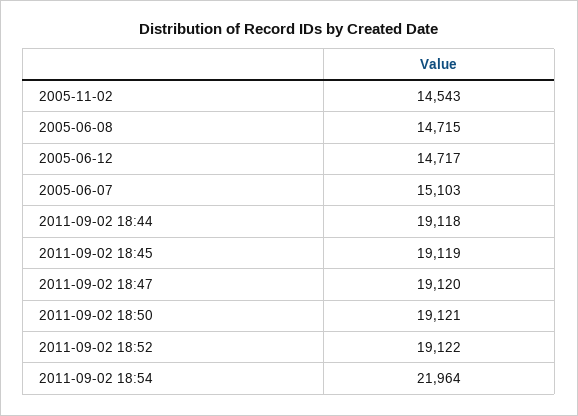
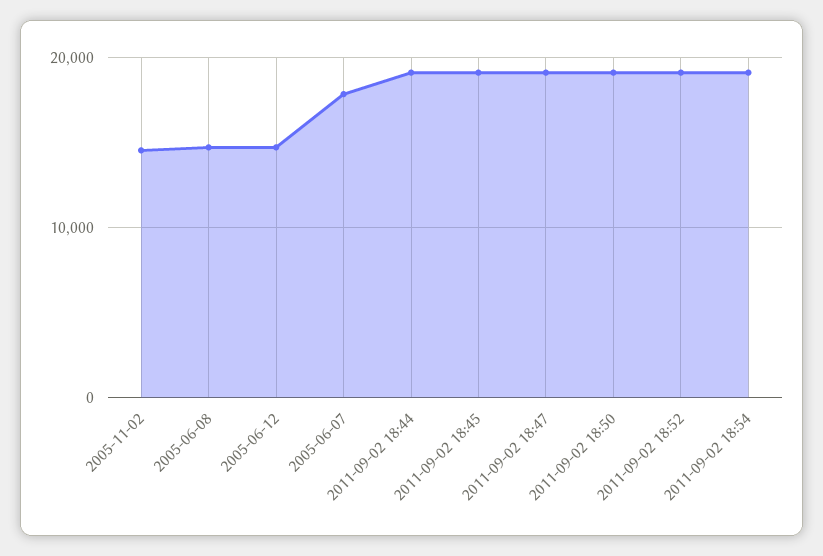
2005-06-07: 15103 -> 18000
2011-09-02 18:54: 21964 -> 19000

